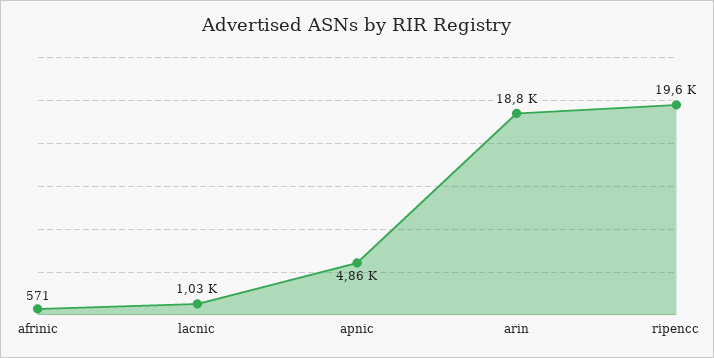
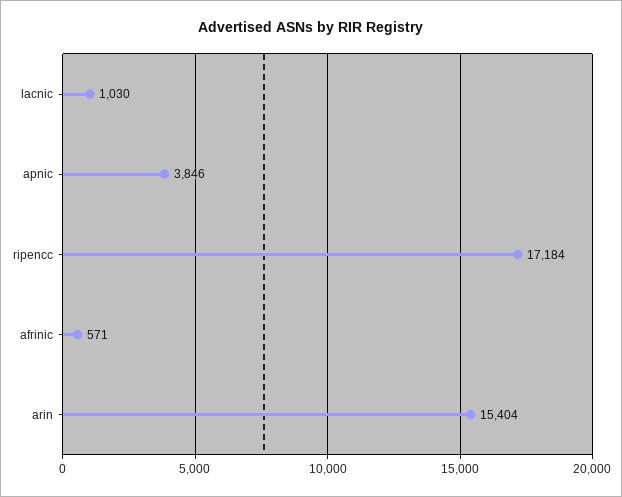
apnic: 4860 -> 3846
arin: 18800 -> 15404
ripencc: 19600 -> 17184

